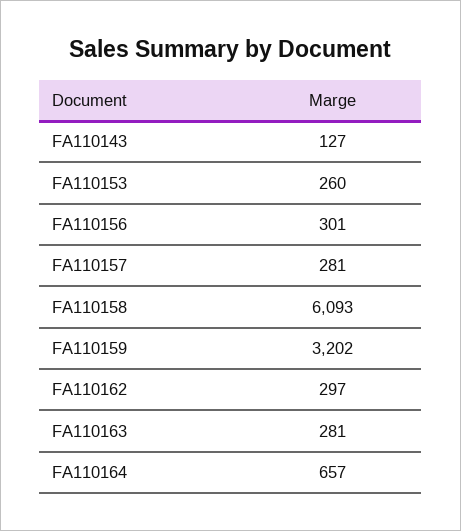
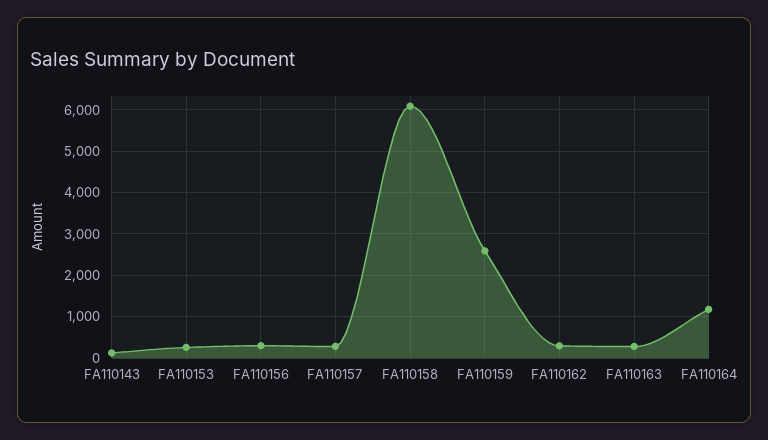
FA110159: 3202 -> 2600
FA110164: 657 -> 1200

